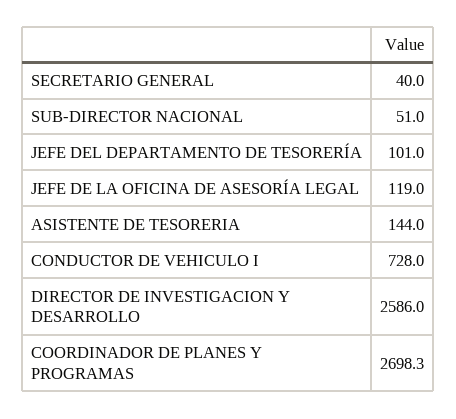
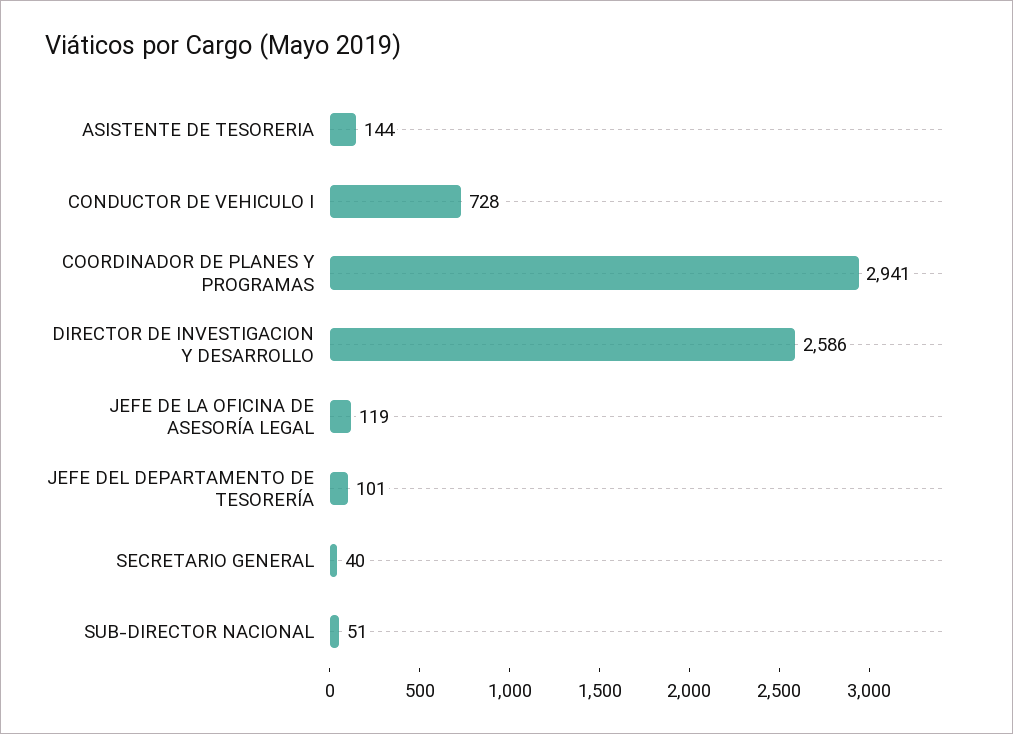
COORDINADOR DE PLANES Y PROGRAMAS: 2698.3 -> 2941

